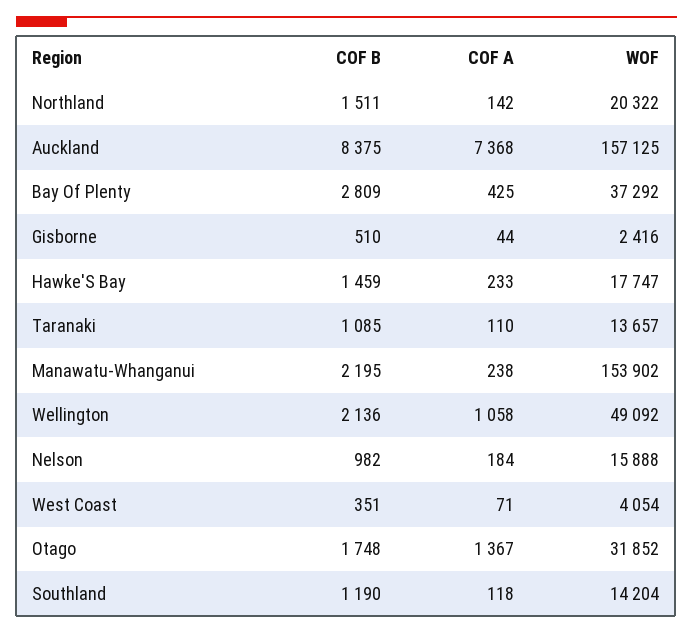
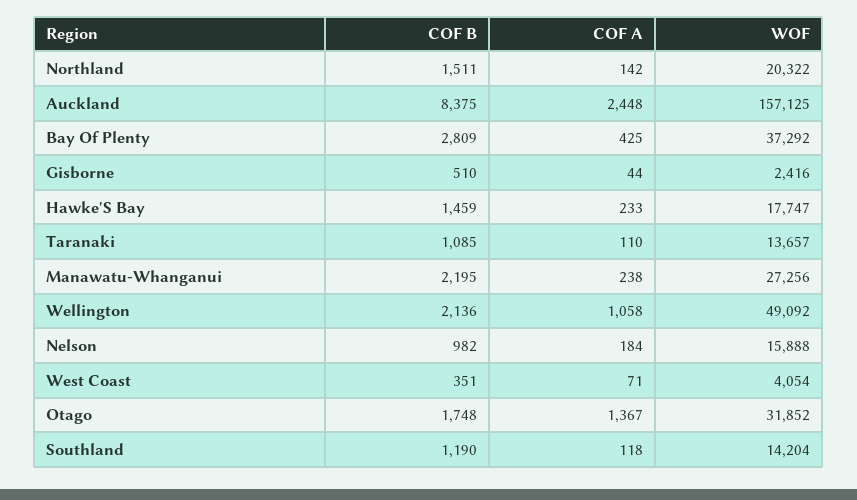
COF A, Auckland: 7368 -> 2448
WOF, Manawatu-Whanganui: 153902 -> 27256

